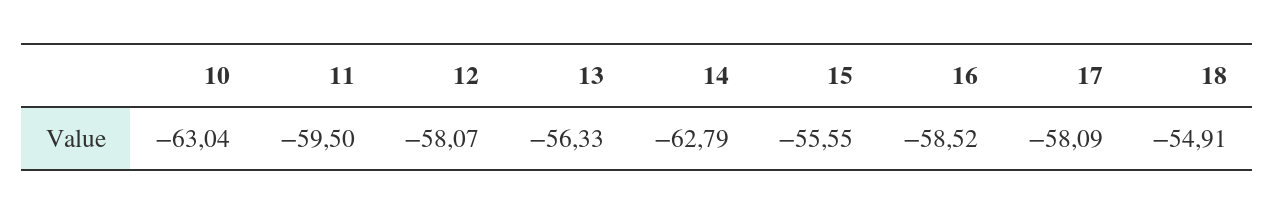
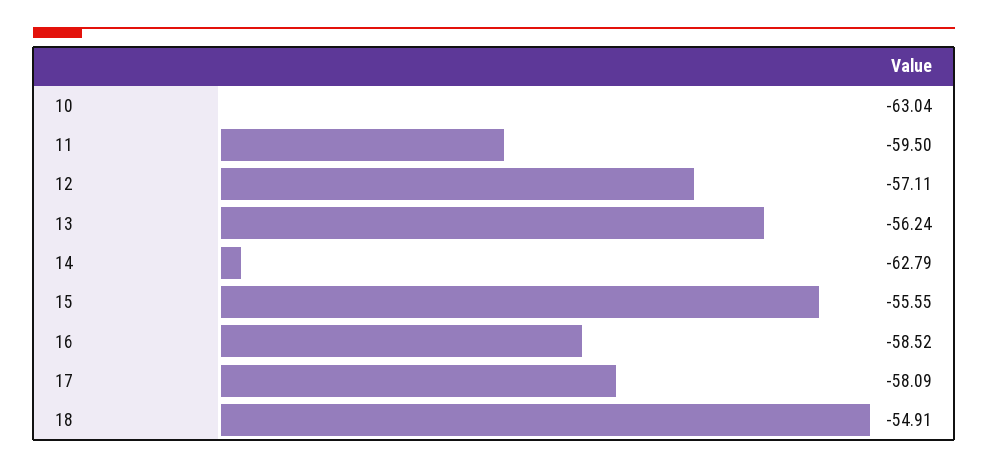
12: -58.07 -> -57.11
13: -56.33 -> -56.24

